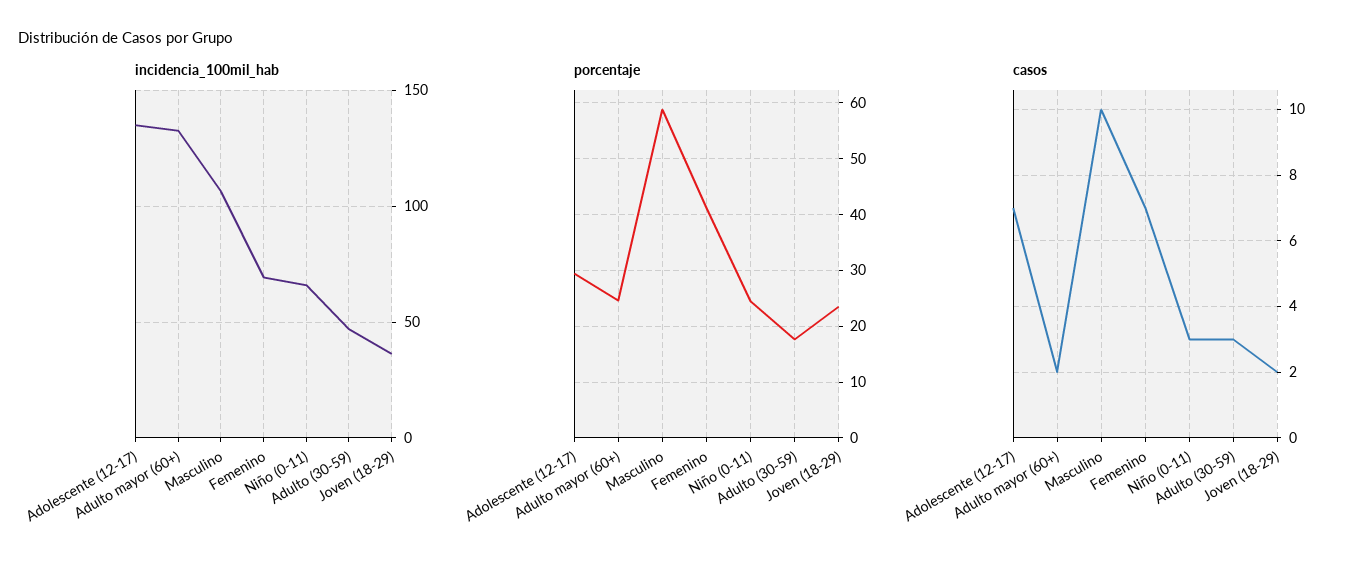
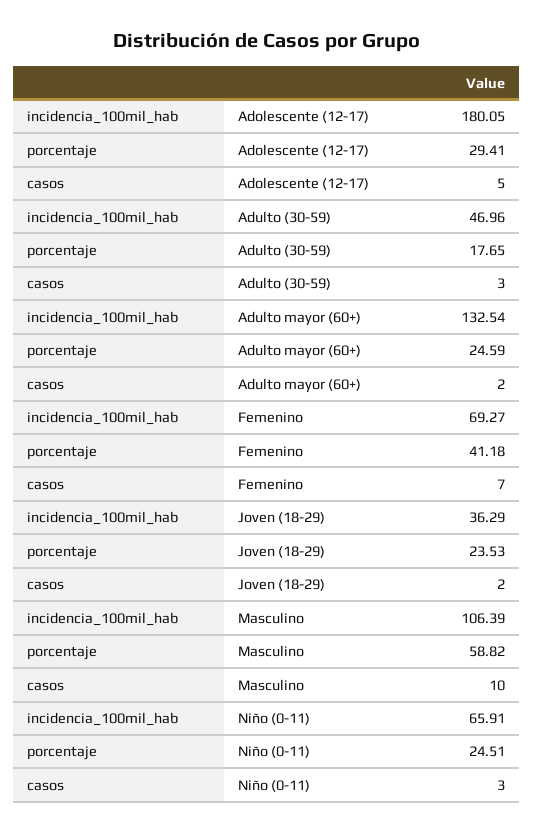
incidencia_100mil_hab, Adolescente (12-17): 135 -> 180.05
casos, Adolescente (12-17): 7 -> 5

